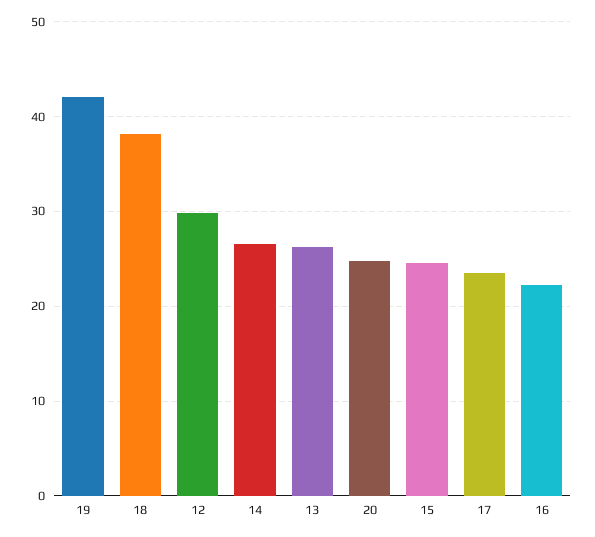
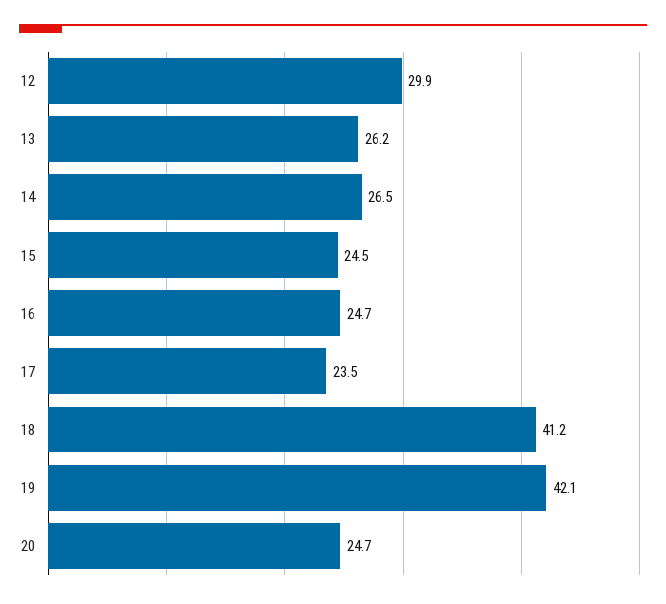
18: 38 -> 41.2
16: 22 -> 24.7

